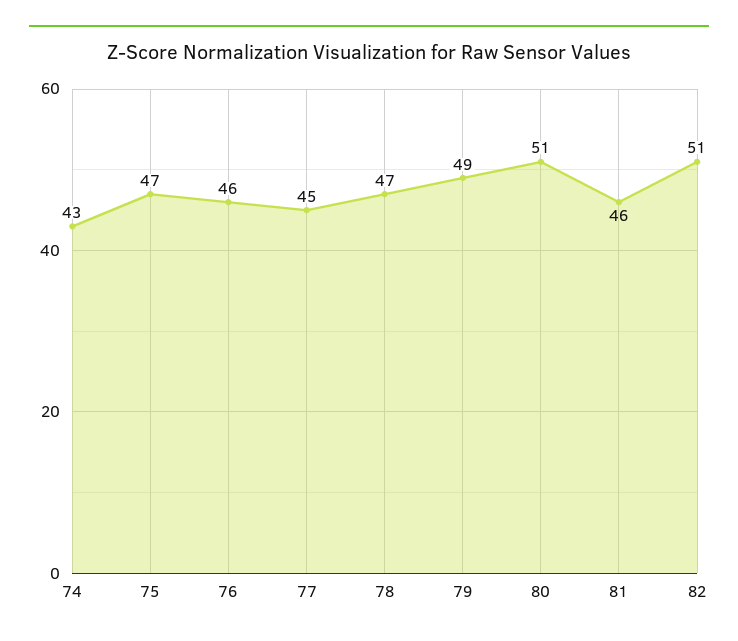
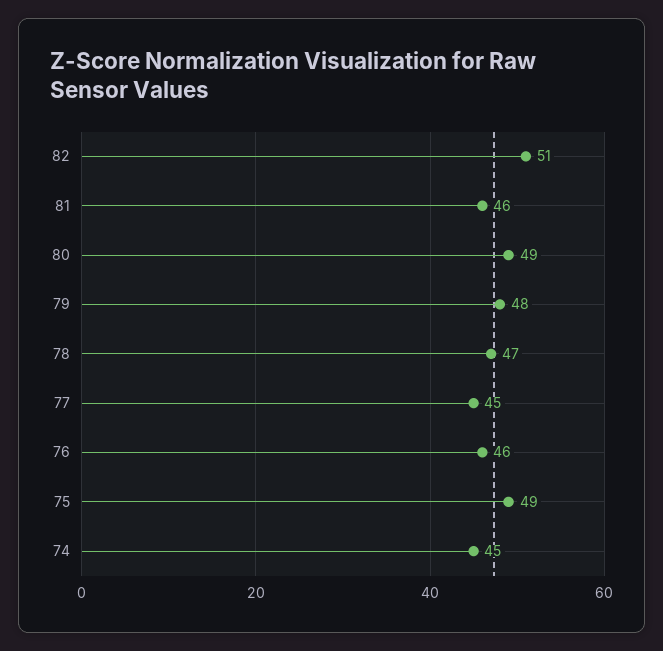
74: 43 -> 45
75: 47 -> 49
79: 49 -> 48
80: 51 -> 49

